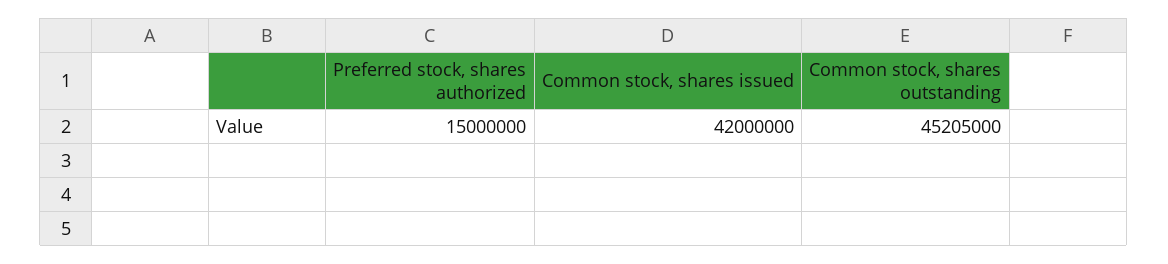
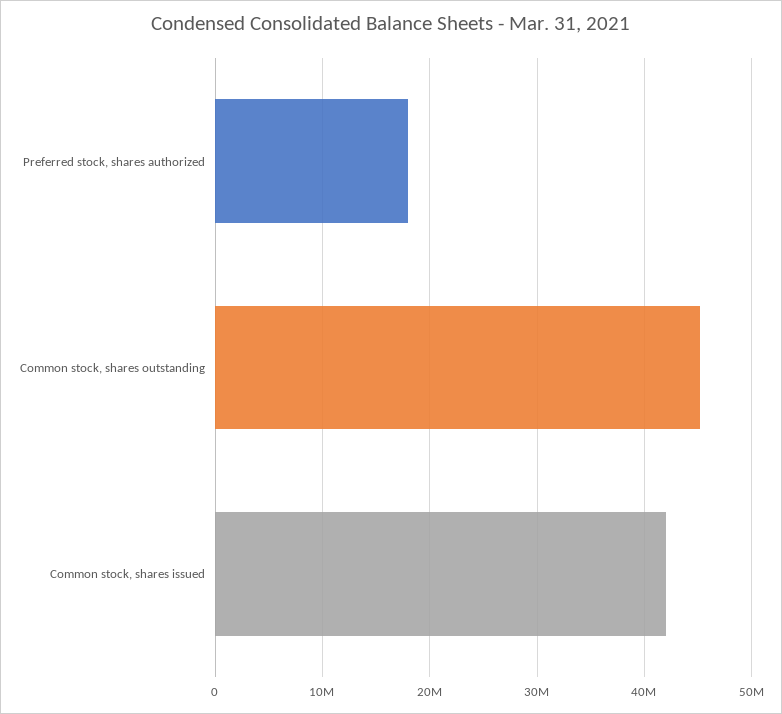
Preferred stock, shares authorized: 15000000 -> 18000000

